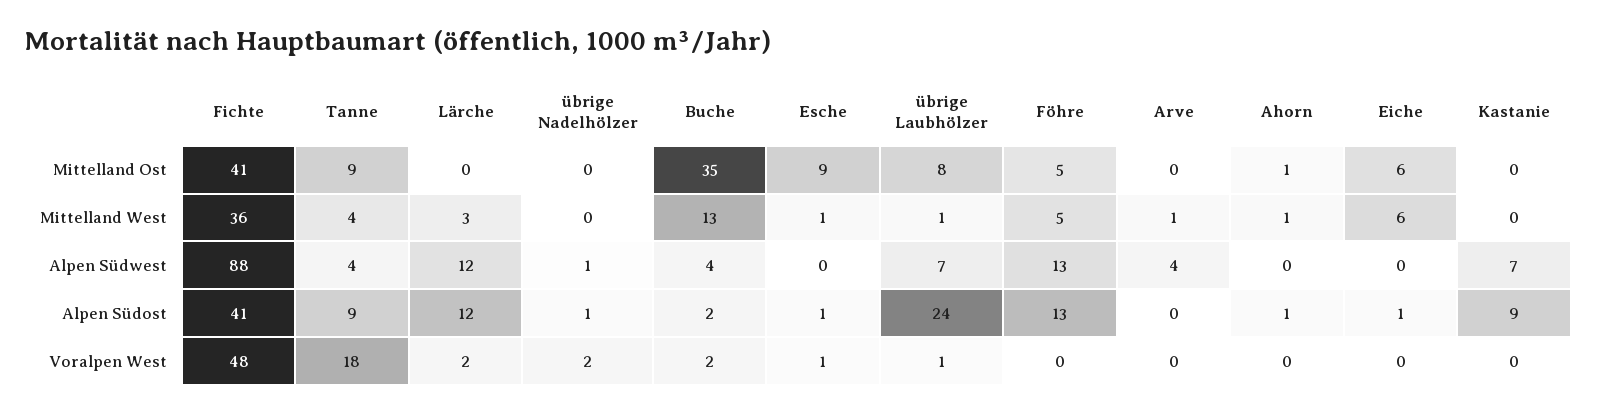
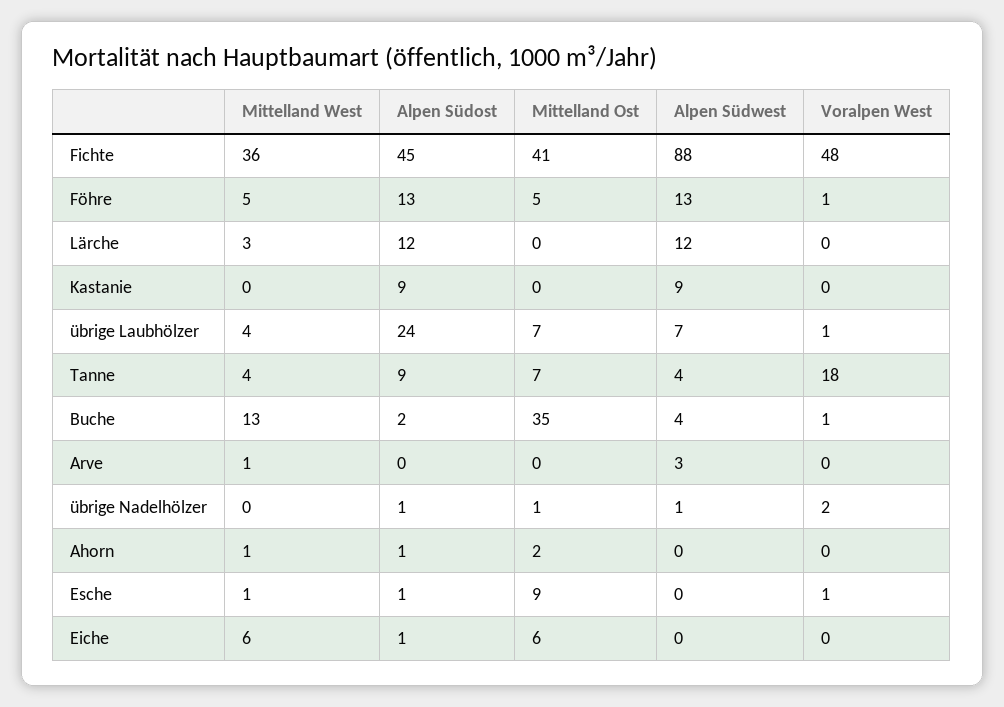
Tanne, Mittelland Ost: 9 -> 7
übrige Nadelhölzer, Mittelland Ost: 0 -> 1
übrige Laubhölzer, Mittelland Ost: 8 -> 7
Ahorn, Mittelland Ost: 1 -> 2
übrige Laubhölzer, Mittelland West: 1 -> 4
Arve, Alpen Südwest: 4 -> 3
Kastanie, Alpen Südwest: 7 -> 9
Fichte, Alpen Südost: 41 -> 45
Lärche, Voralpen West: 2 -> 0
Buche, Voralpen West: 2 -> 1
Föhre, Voralpen West: 0 -> 1

